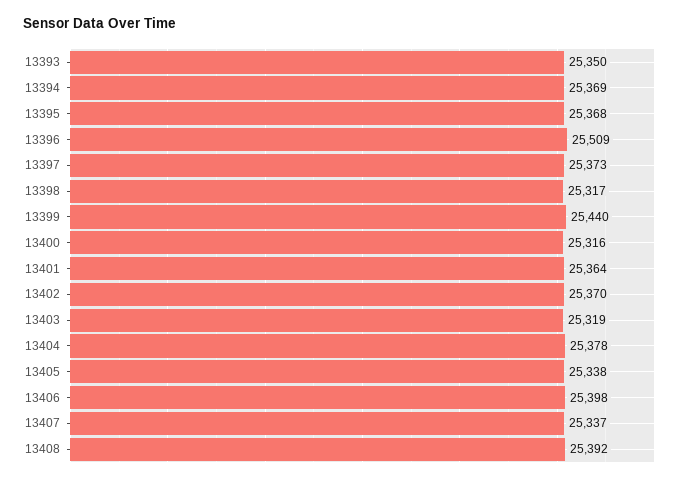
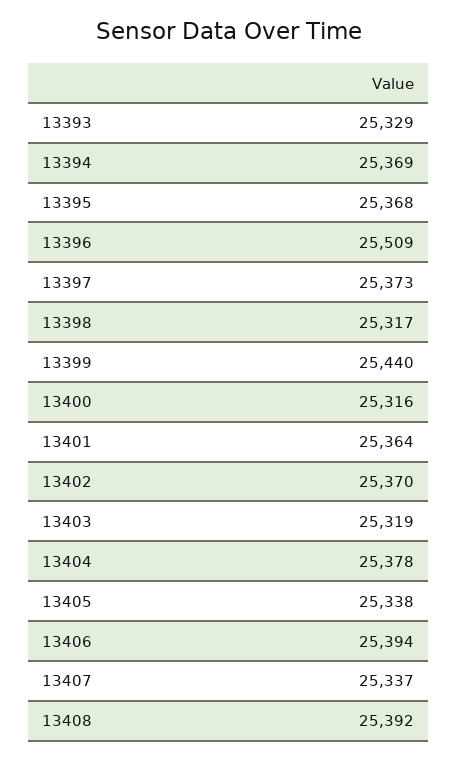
13393: 25350 -> 25329
13406: 25398 -> 25394

